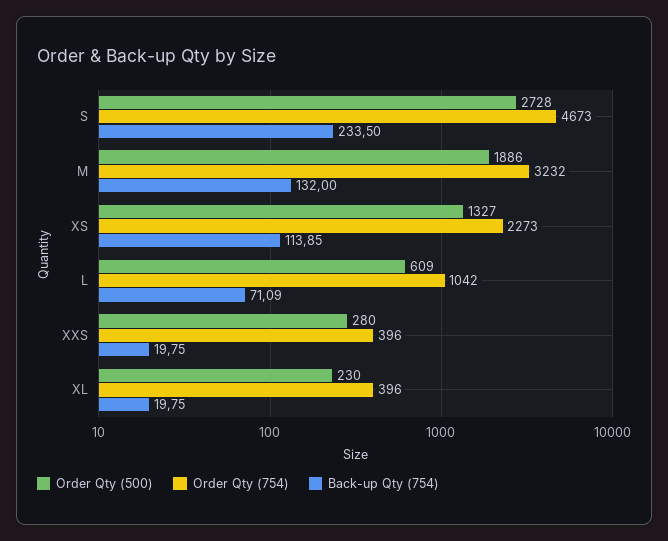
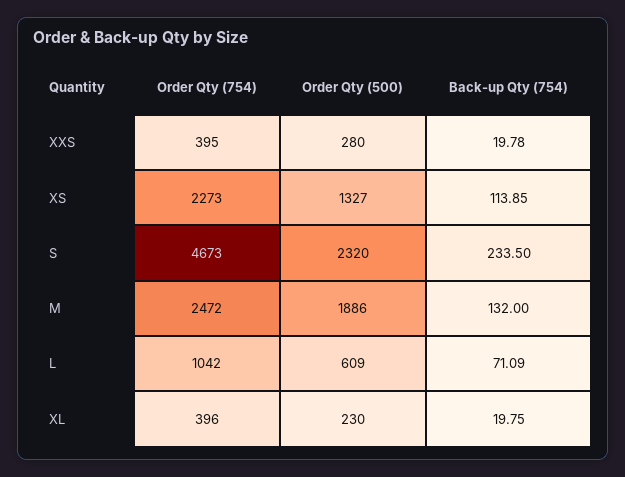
Order Qty (500), S: 2728 -> 2320
Order Qty (754), M: 3232 -> 2472
Order Qty (754), XXS: 396 -> 395
Back-up Qty (754), XXS: 19.75 -> 19.78

